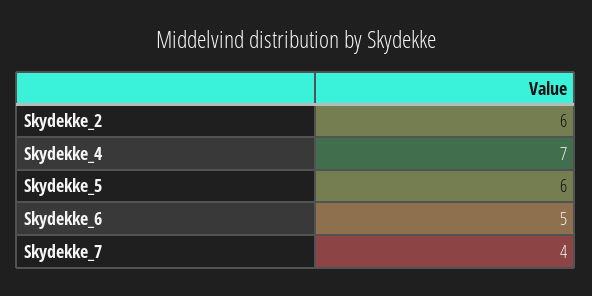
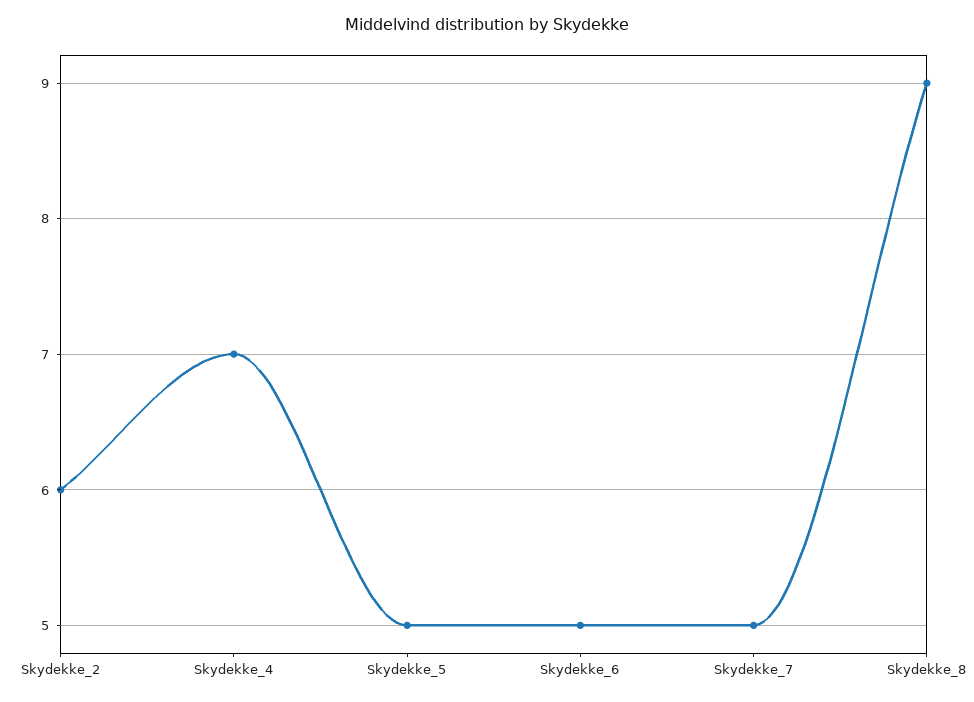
Skydekke_5: 6 -> 5
Skydekke_7: 4 -> 5
Skydekke_8: none -> 9

